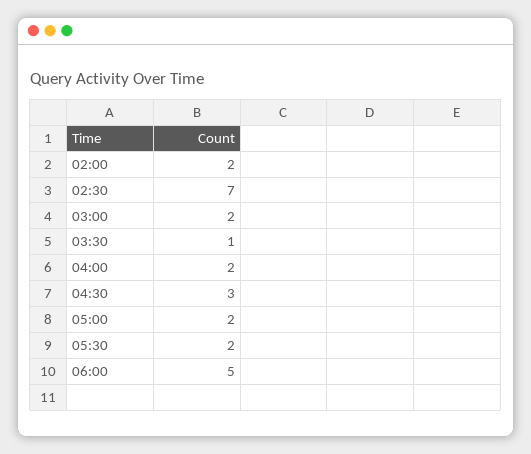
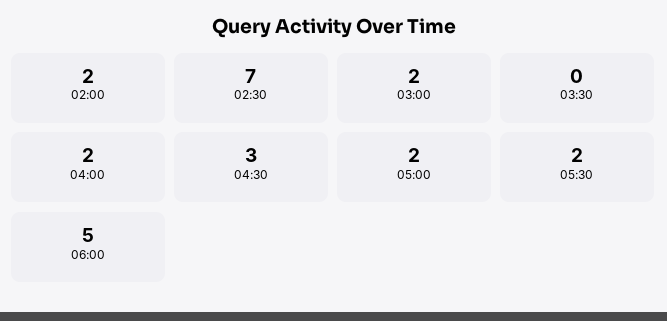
03:30: 1 -> 0

